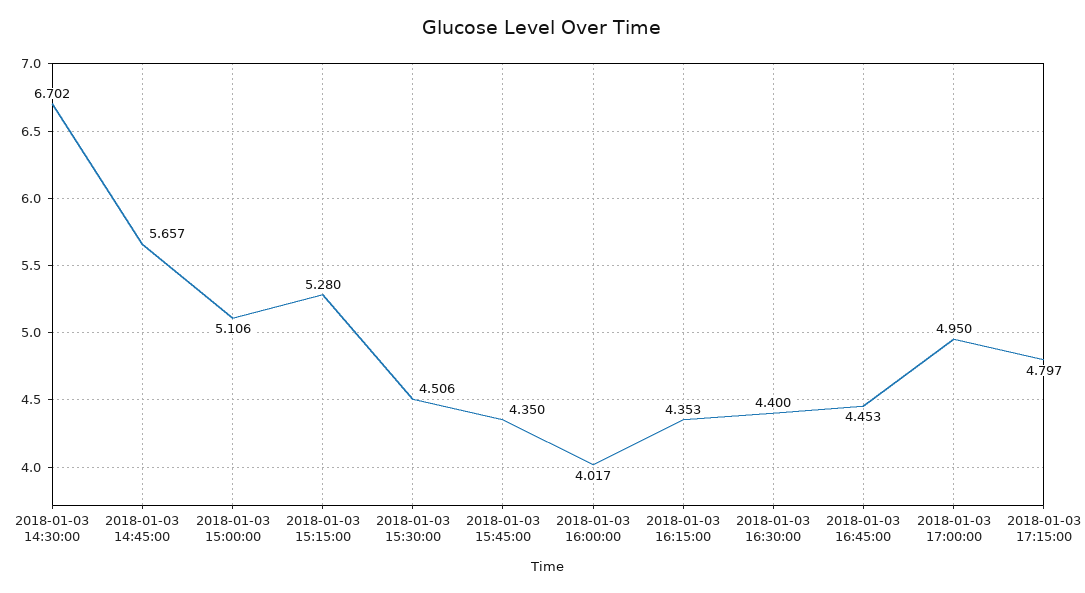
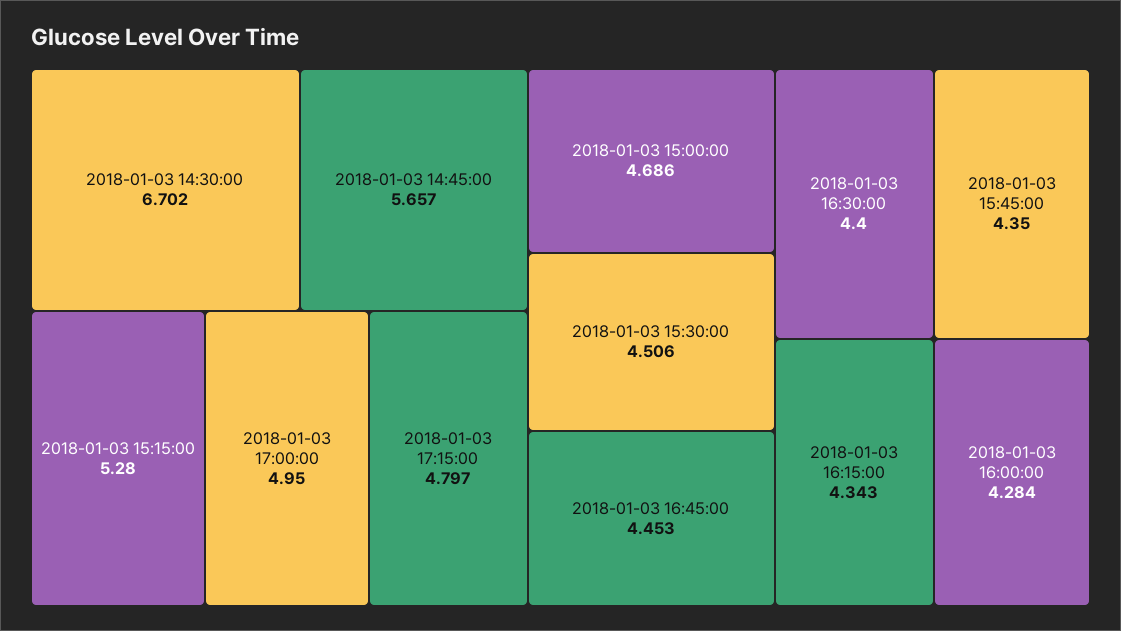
2018-01-03 15:00:00: 5.106 -> 4.686
2018-01-03 16:00:00: 4.017 -> 4.284
2018-01-03 16:15:00: 4.353 -> 4.343

